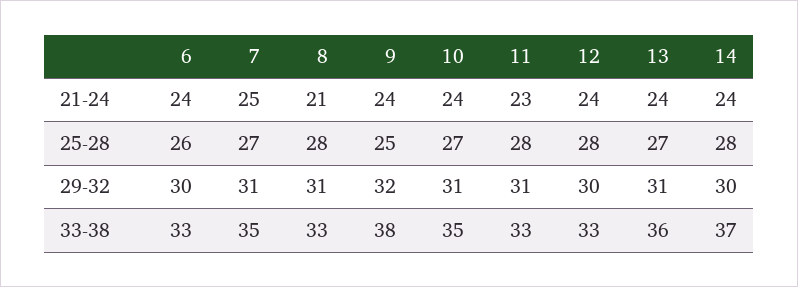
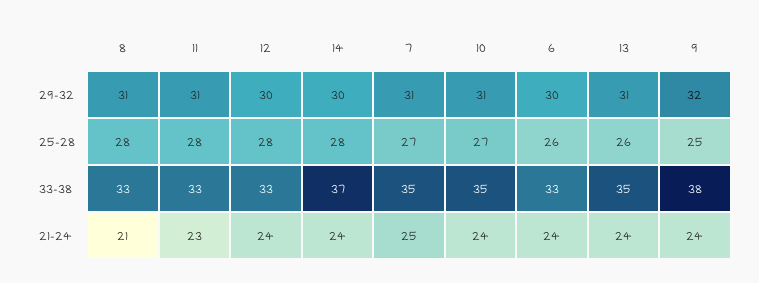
13, 25-28: 27 -> 26
13, 33-38: 36 -> 35

